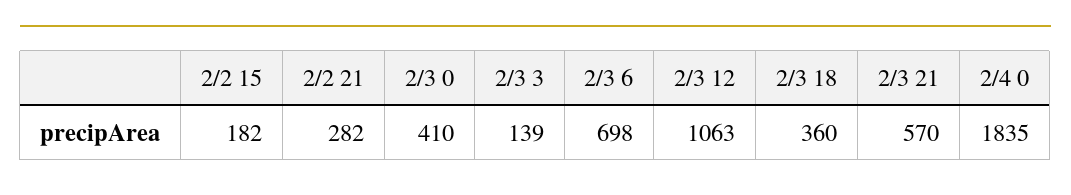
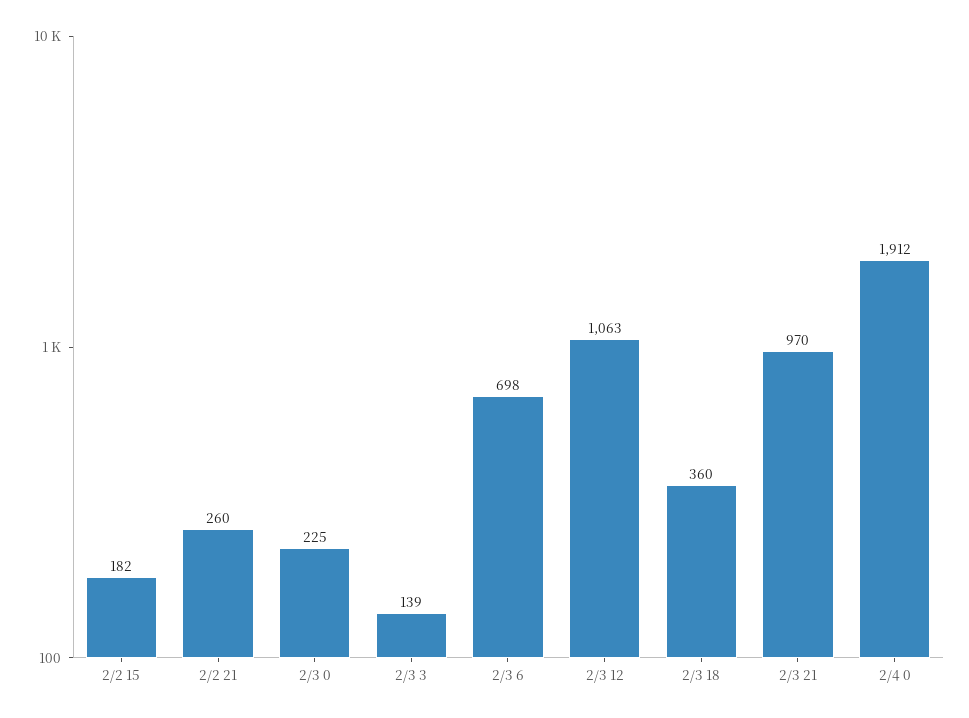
2/2 21: 282 -> 260
2/3 0: 410 -> 225
2/3 21: 570 -> 970
2/4 0: 1835 -> 1912

